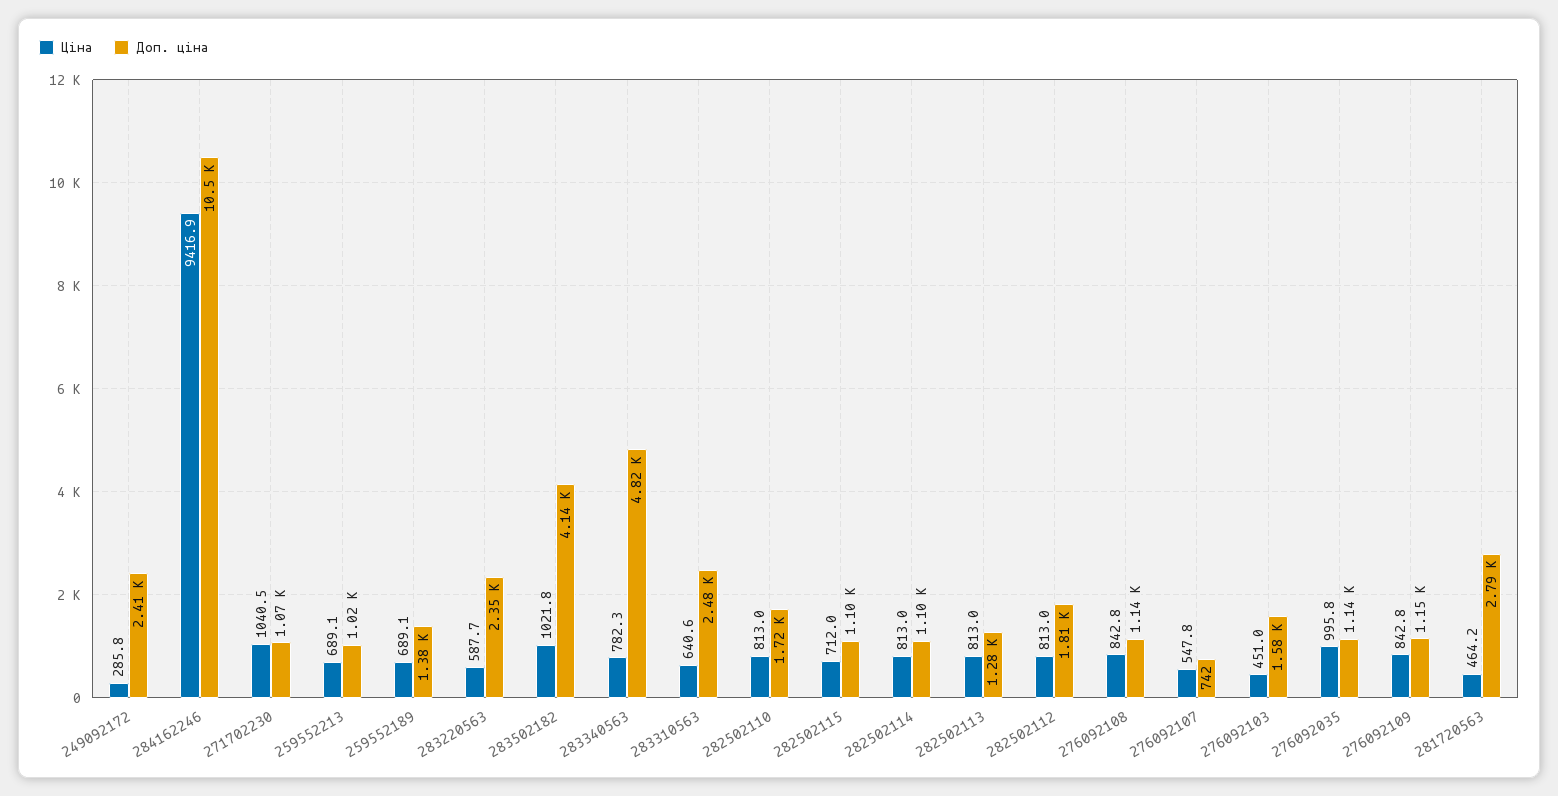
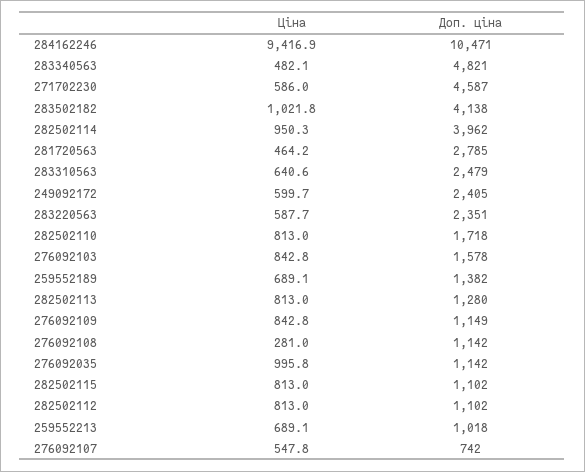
Ціна, 249092172: 285.8 -> 599.7
Ціна, 271702230: 1040.5 -> 586
Доп. ціна, 271702230: 1070 -> 4587
Ціна, 283340563: 782.3 -> 482.1
Ціна, 282502115: 712 -> 813
Ціна, 282502114: 813 -> 950.3
Доп. ціна, 282502114: 1100 -> 3962
Доп. ціна, 282502112: 1810 -> 1102
Ціна, 276092108: 842.8 -> 281
Ціна, 276092103: 451 -> 842.8

